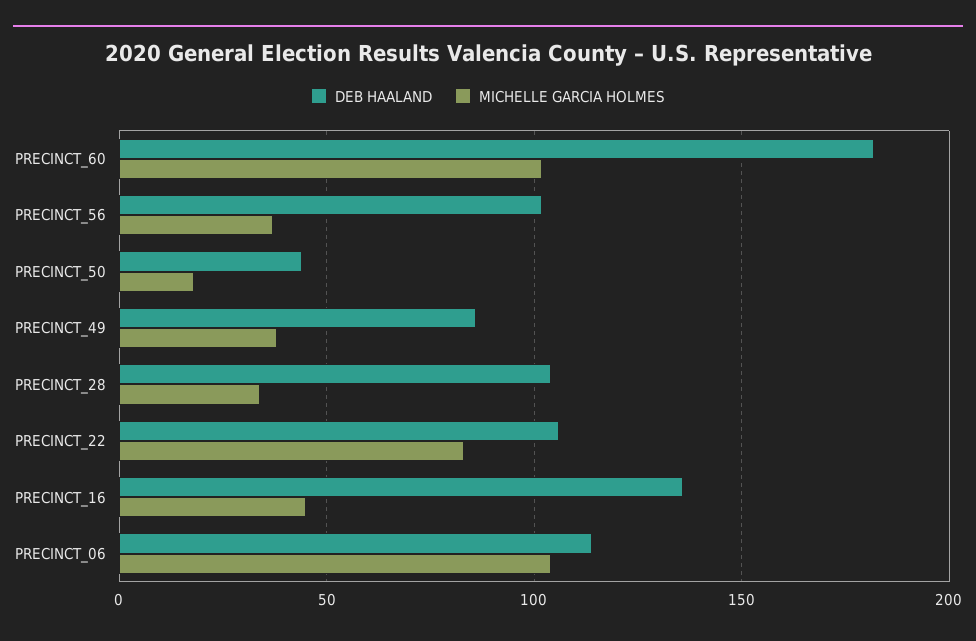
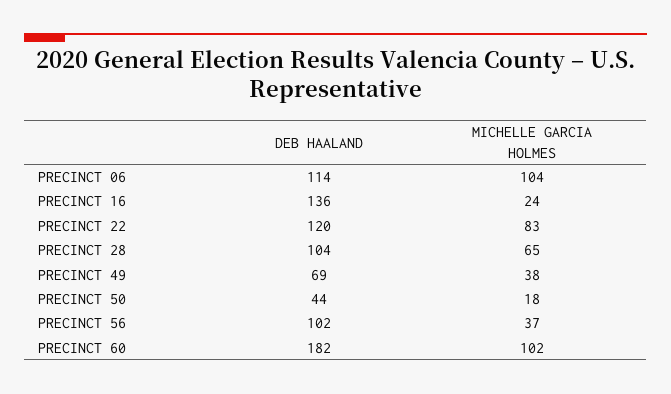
DEB HAALAND, PRECINCT_49: 85 -> 69
MICHELLE GARCIA HOLMES, PRECINCT_28: 35 -> 65
DEB HAALAND, PRECINCT_22: 105 -> 120
MICHELLE GARCIA HOLMES, PRECINCT_16: 45 -> 24

